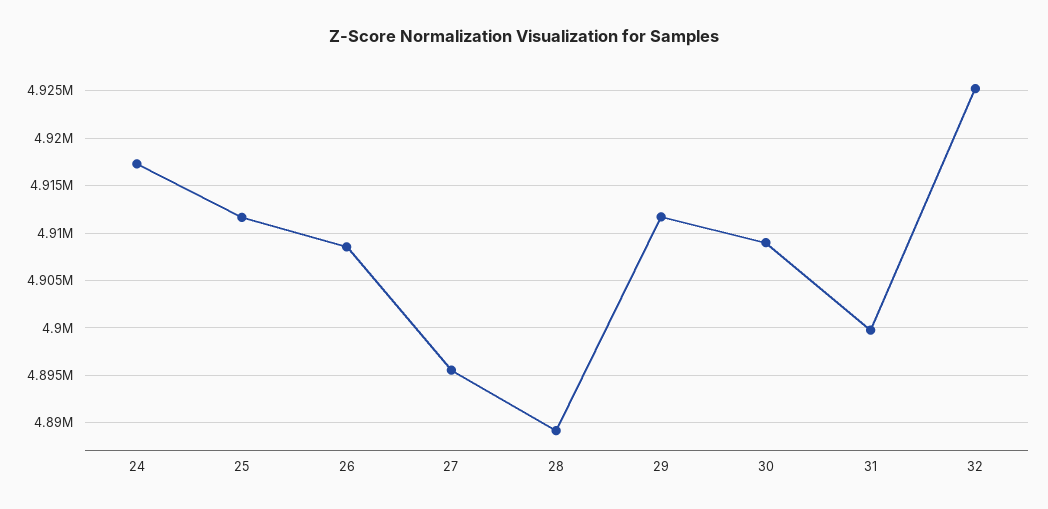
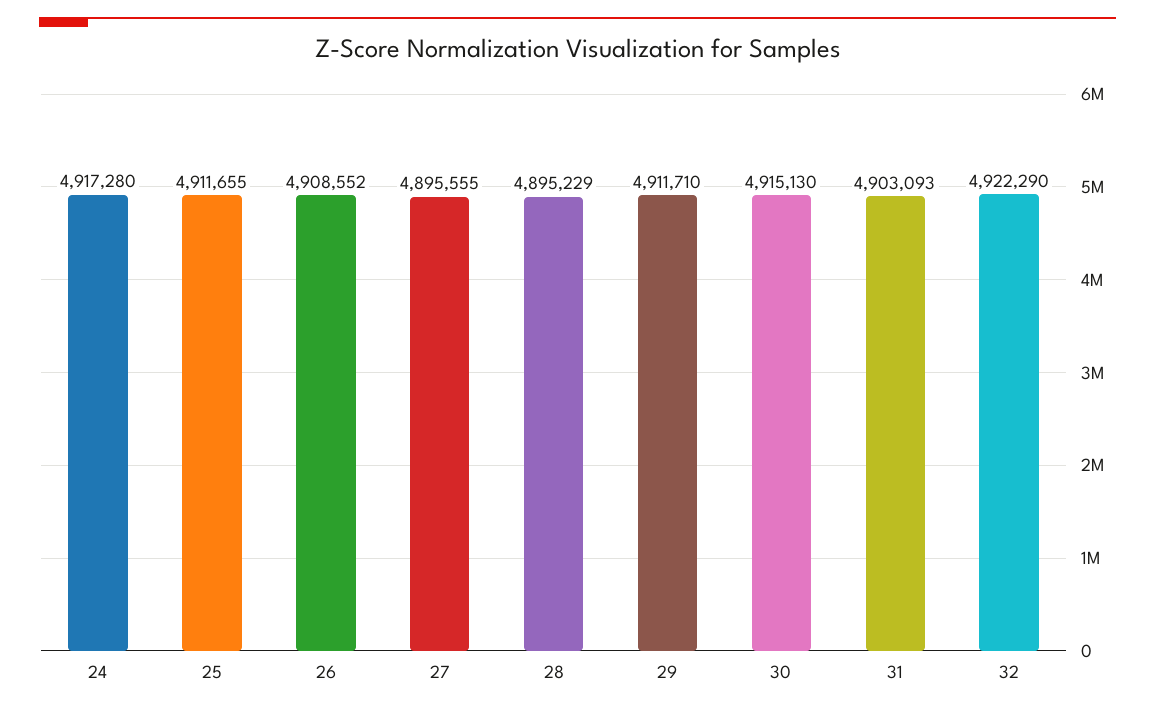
28: 4889000 -> 4895229
30: 4909000 -> 4915130
31: 4900000 -> 4903093
32: 4925000 -> 4922290

